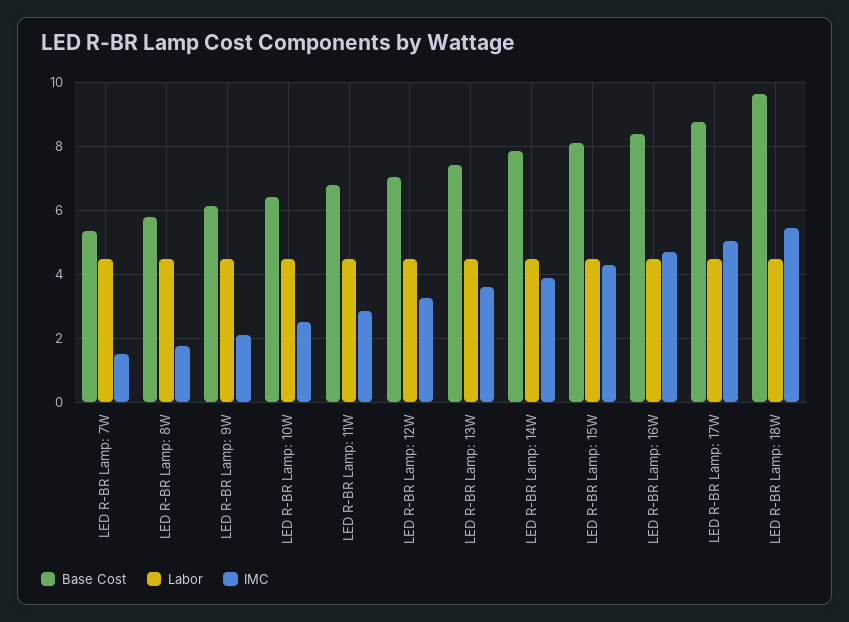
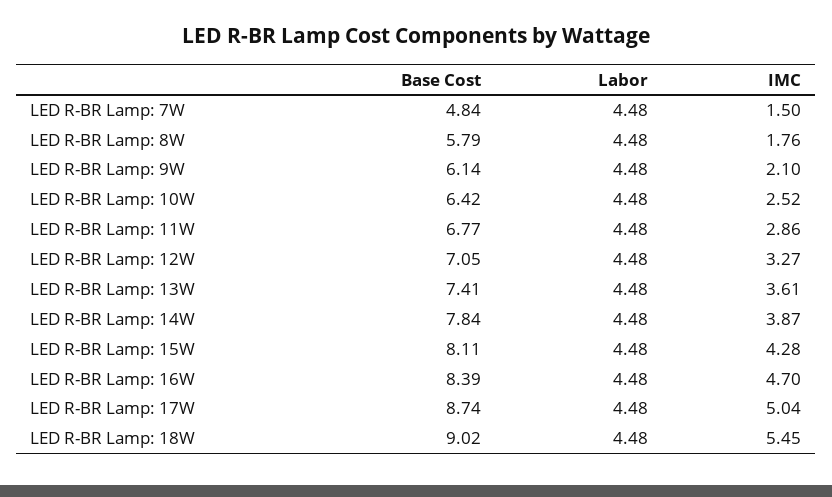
Base Cost, LED R-BR Lamp: 7W: 5.4 -> 4.84
Base Cost, LED R-BR Lamp: 18W: 9.6 -> 9.02

